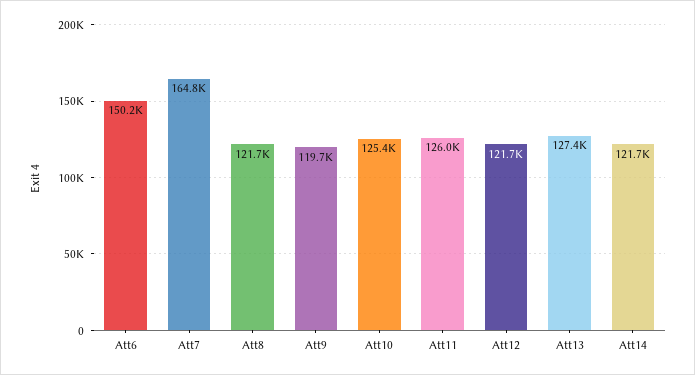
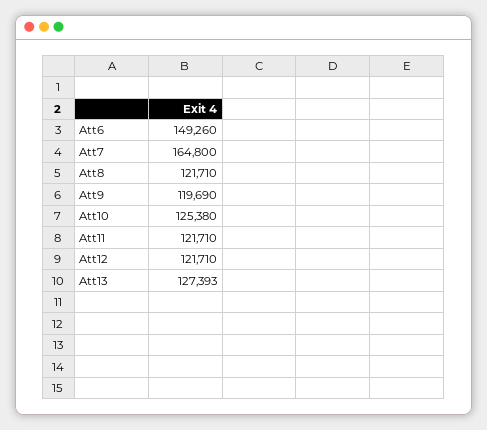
Att6: 150200 -> 149260
Att11: 126000 -> 121710
Att14: 121700 -> none

